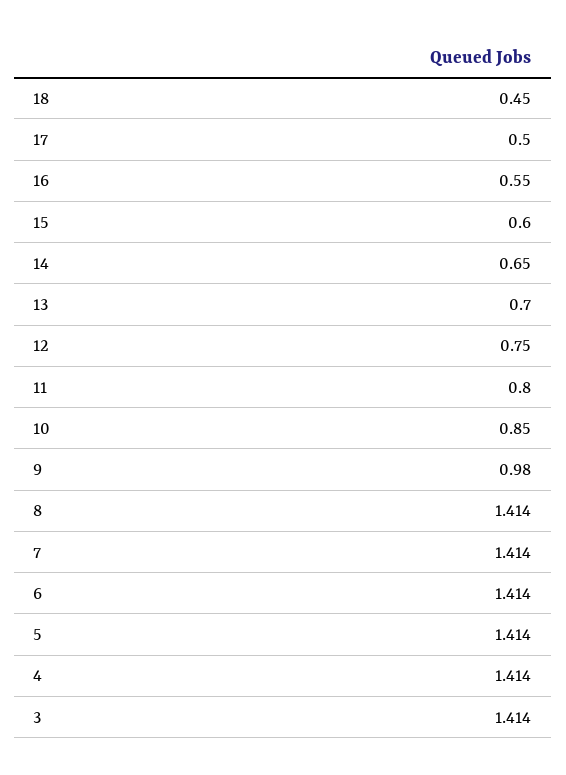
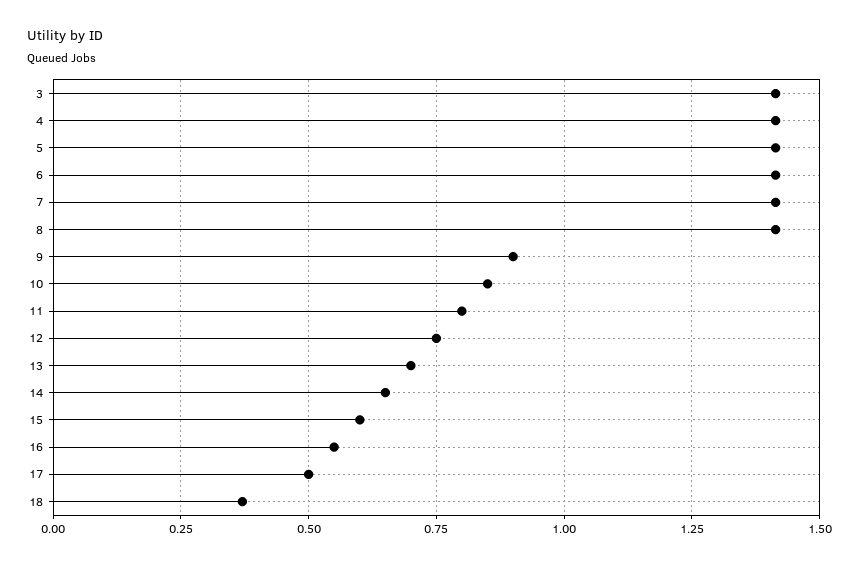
18: 0.45 -> 0.375
9: 0.98 -> 0.9

